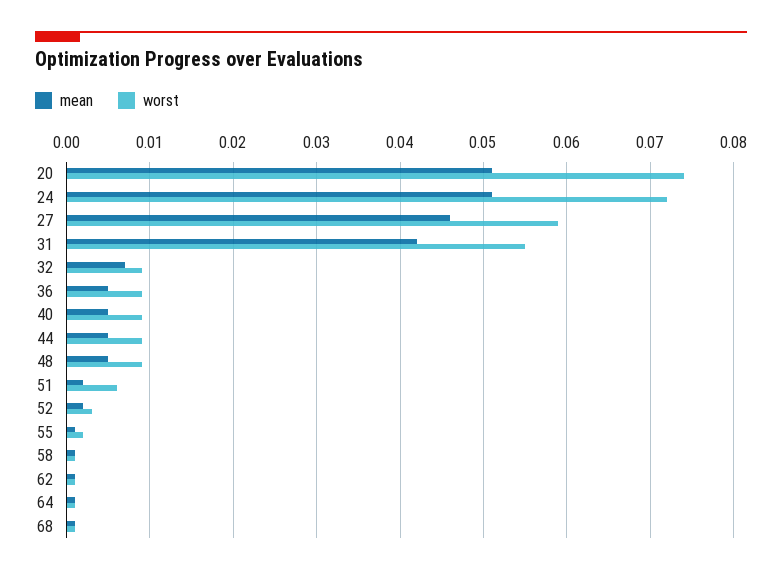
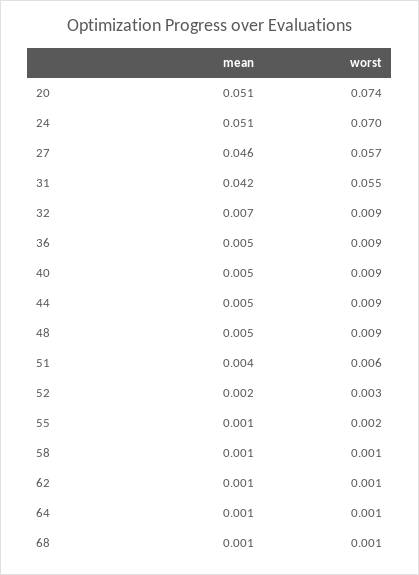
worst, 24: 0.072 -> 0.07
worst, 27: 0.059 -> 0.057
mean, 51: 0.002 -> 0.004

